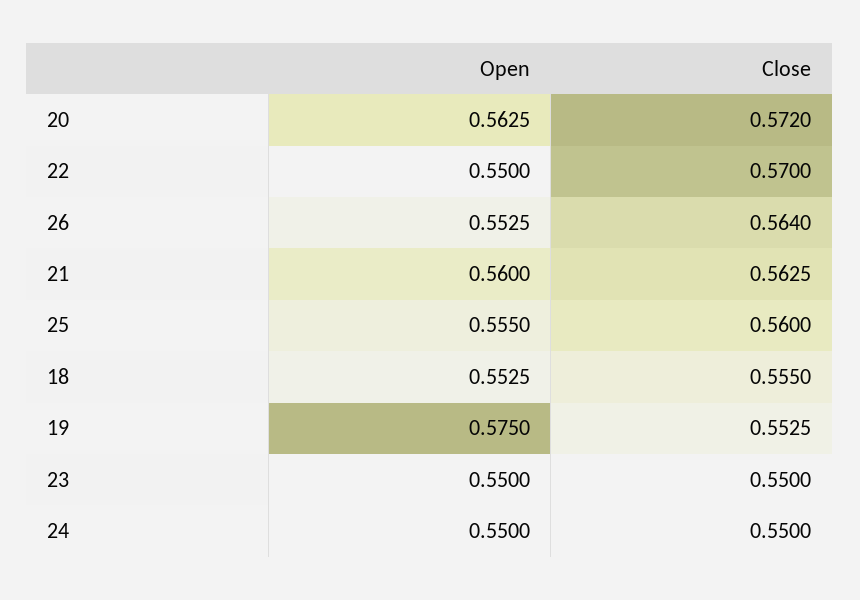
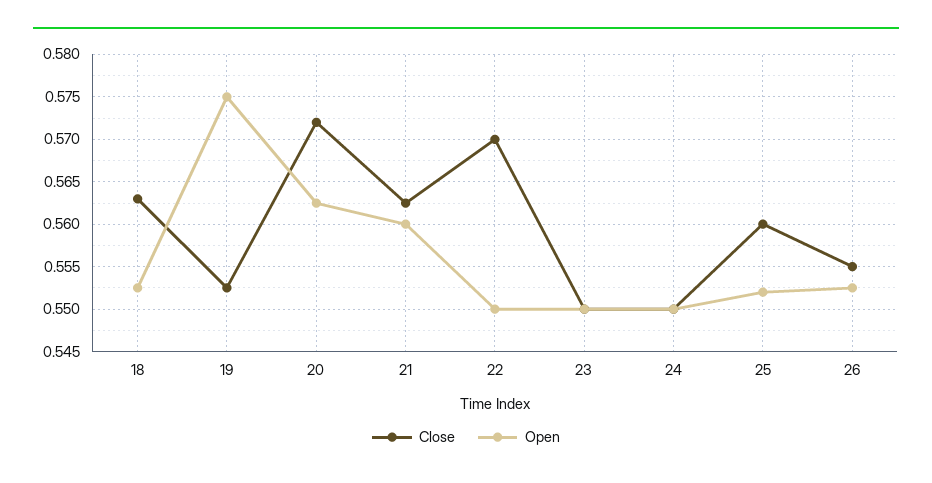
Close, 26: 0.564 -> 0.555
Open, 25: 0.555 -> 0.552
Close, 18: 0.555 -> 0.563

